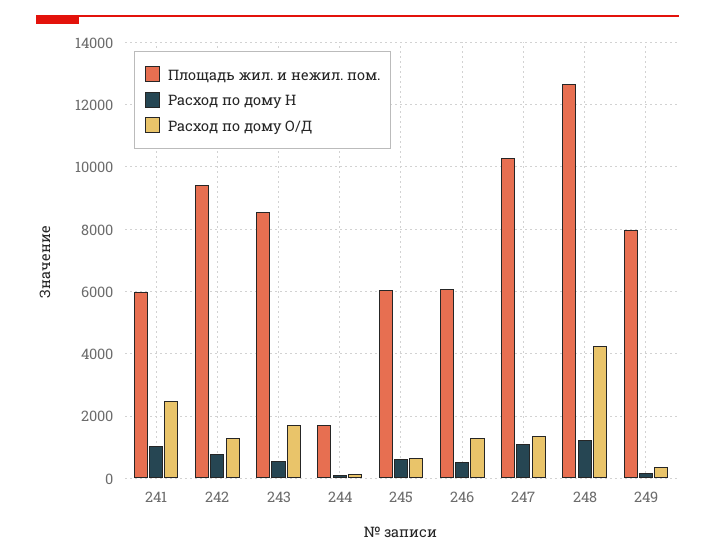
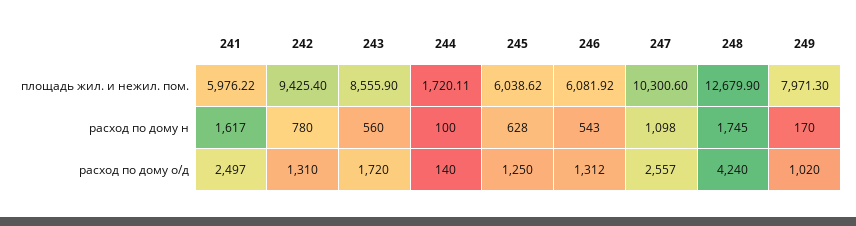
Расход по дому Н, 241: 1000 -> 1617
Расход по дому О/Д, 245: 600 -> 1250
Расход по дому О/Д, 247: 1400 -> 2557
Расход по дому Н, 248: 1200 -> 1745
Расход по дому О/Д, 249: 400 -> 1020

